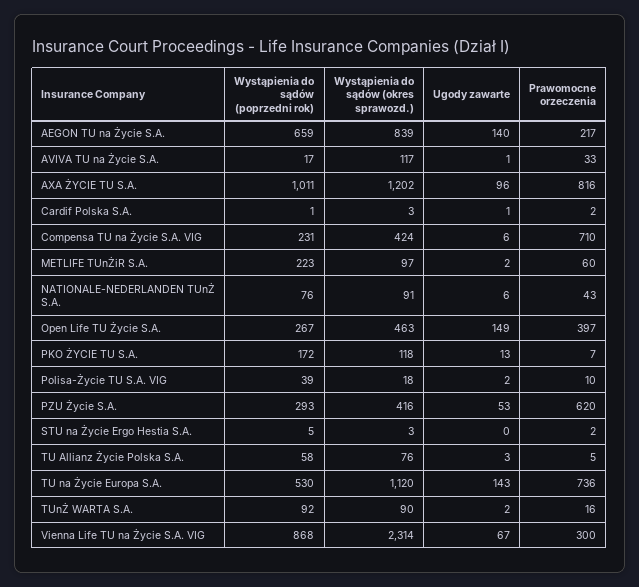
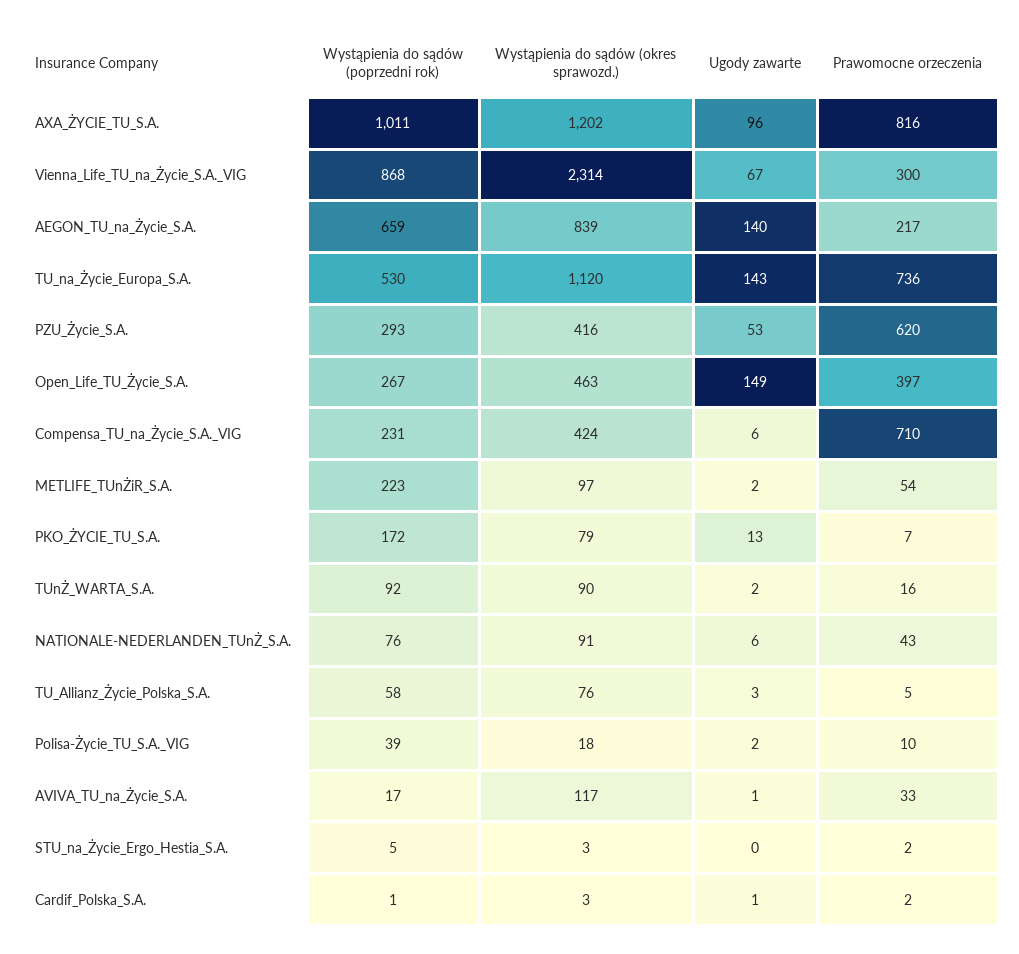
Prawomocne orzeczenia, METLIFE TUnŻiR S.A.: 60 -> 54
Wystąpienia do sądów (okres sprawozd.), PKO ŻYCIE TU S.A.: 118 -> 79

